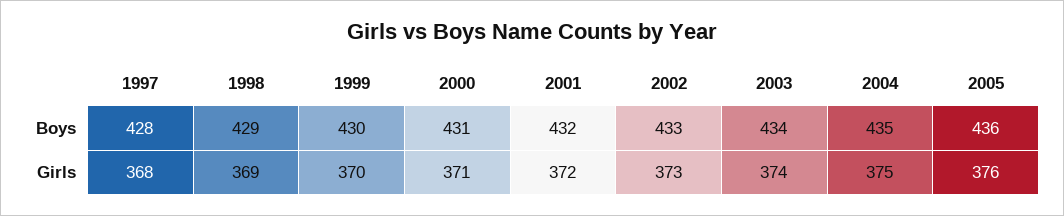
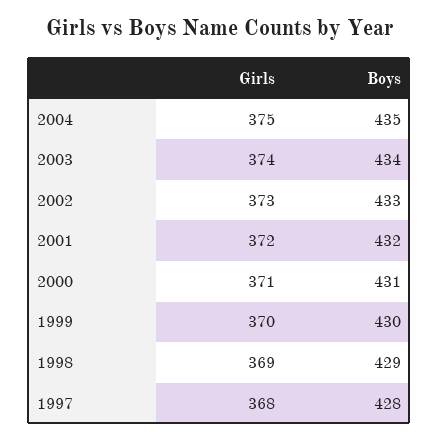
2005, Boys: 436 -> none
2005, Girls: 376 -> none

